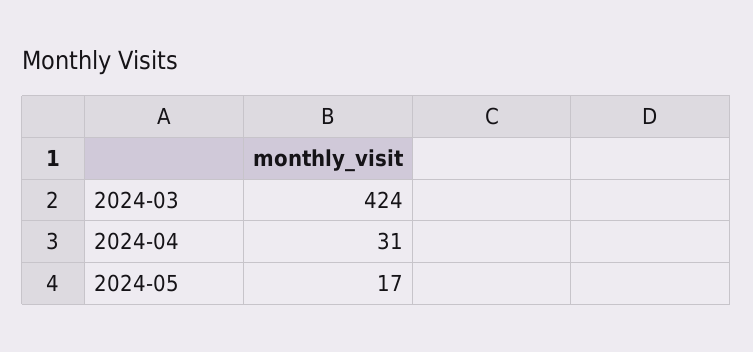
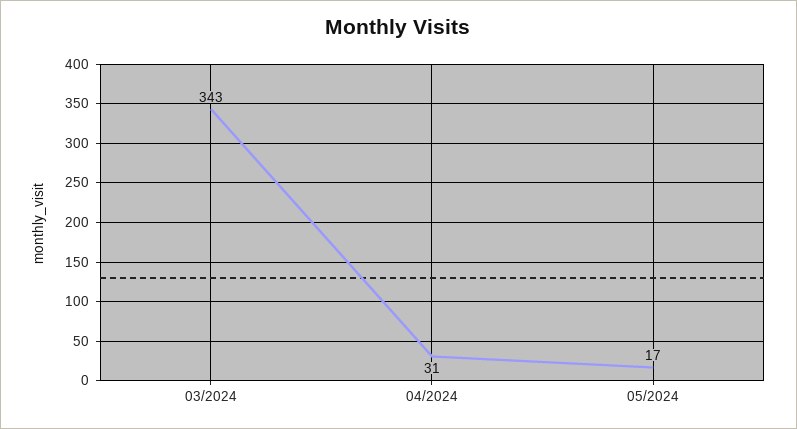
2024-03: 424 -> 343

